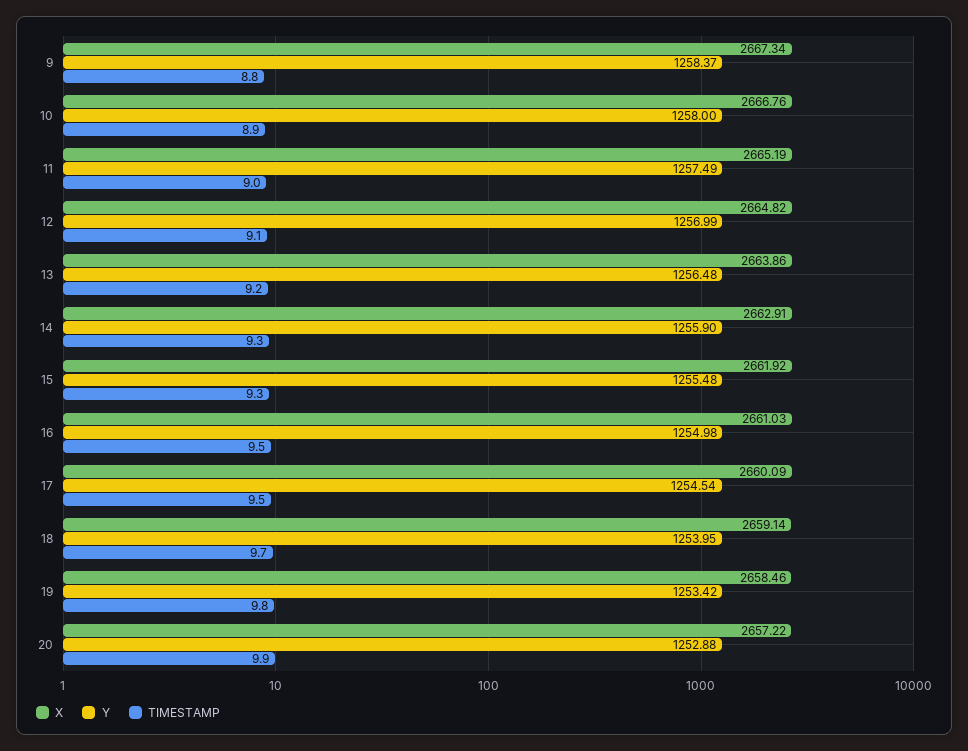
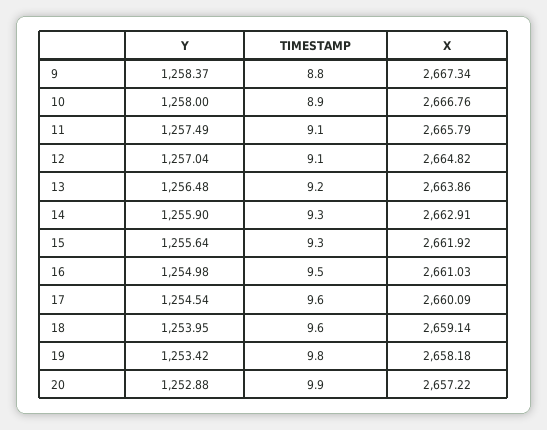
X, 11: 2665.19 -> 2665.79
TIMESTAMP, 11: 9 -> 9.1
Y, 12: 1256.99 -> 1257.04
Y, 15: 1255.48 -> 1255.64
TIMESTAMP, 17: 9.5 -> 9.6
TIMESTAMP, 18: 9.7 -> 9.6
X, 19: 2658.46 -> 2658.18

